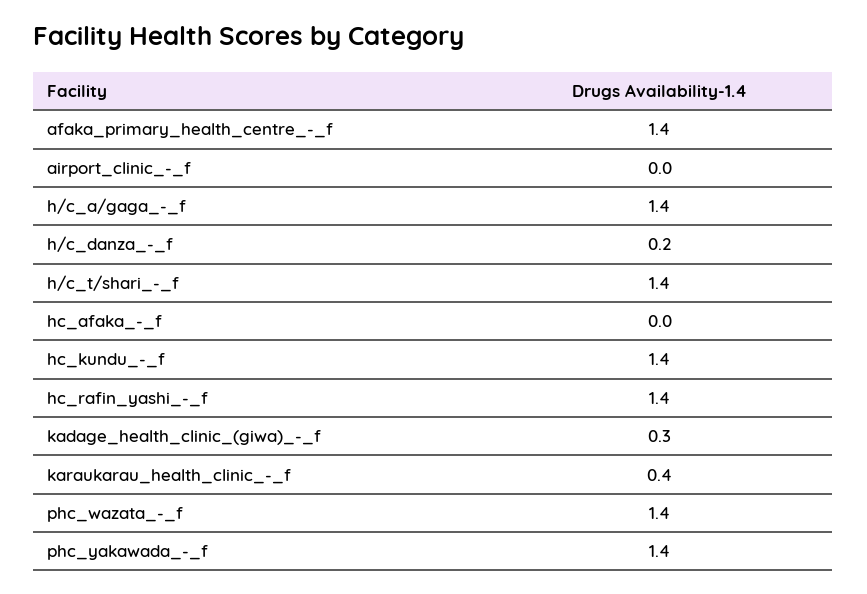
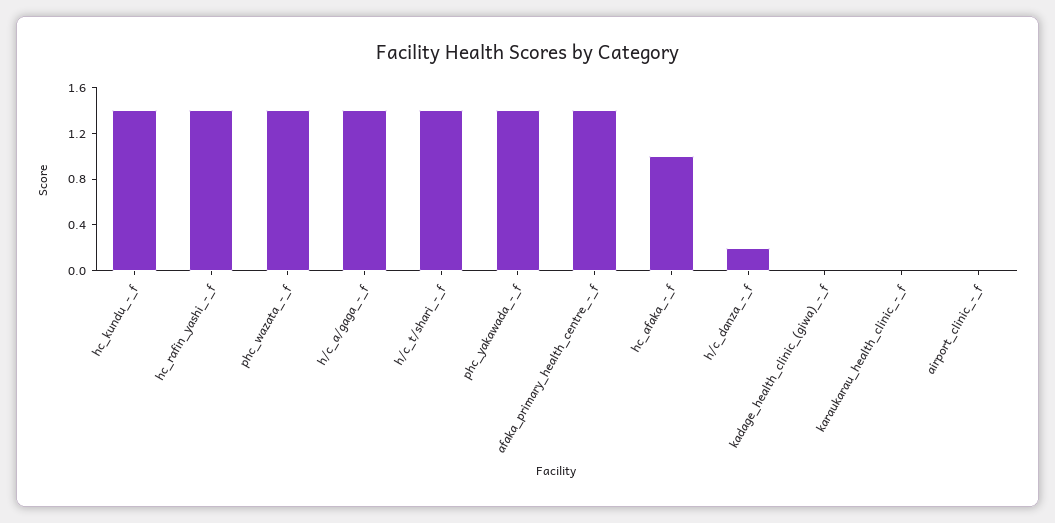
hc_afaka_-_f: 0 -> 1
kadage_health_clinic_(giwa)_-_f: 0.3 -> 0
karaukarau_health_clinic_-_f: 0.4 -> 0

